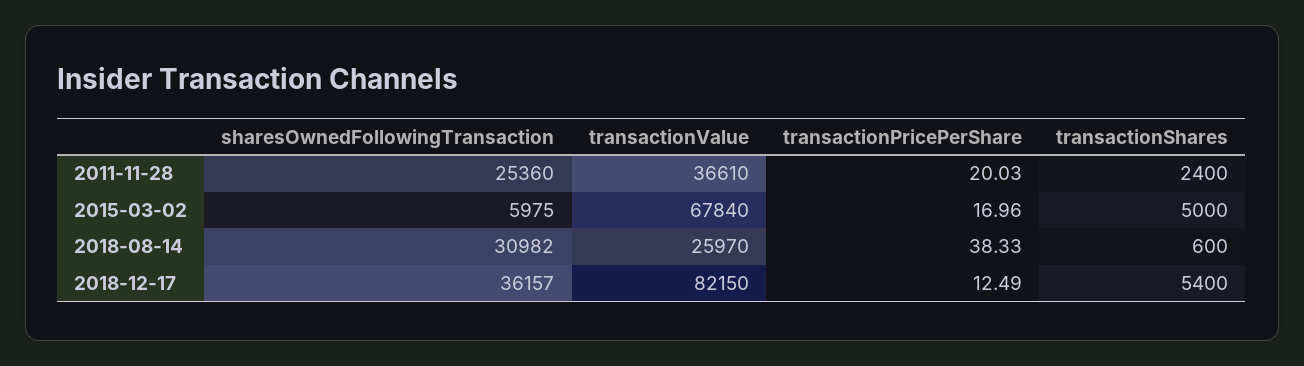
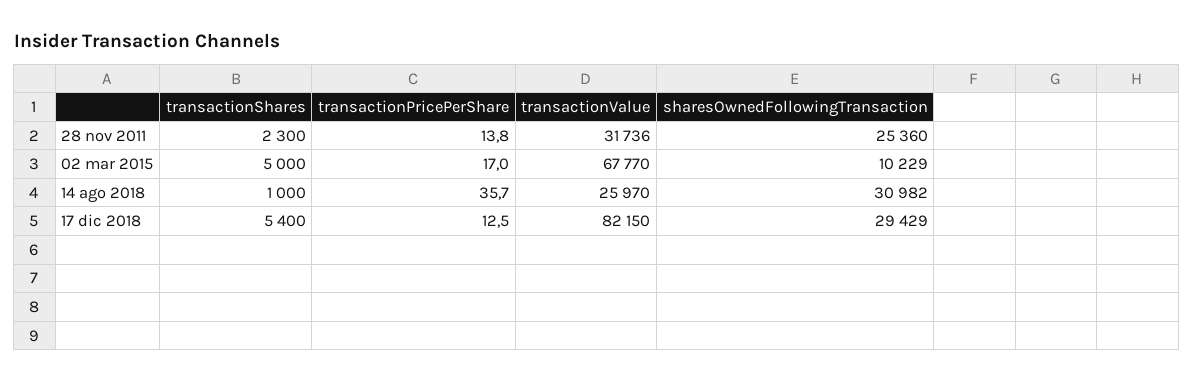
transactionValue, 2011-11-28: 36610 -> 31736
transactionPricePerShare, 2011-11-28: 20.03 -> 13.8
transactionShares, 2011-11-28: 2400 -> 2300
sharesOwnedFollowingTransaction, 2015-03-02: 5975 -> 10229
transactionValue, 2015-03-02: 67840 -> 67770
transactionPricePerShare, 2018-08-14: 38.33 -> 35.7
transactionShares, 2018-08-14: 600 -> 1000
sharesOwnedFollowingTransaction, 2018-12-17: 36157 -> 29429

